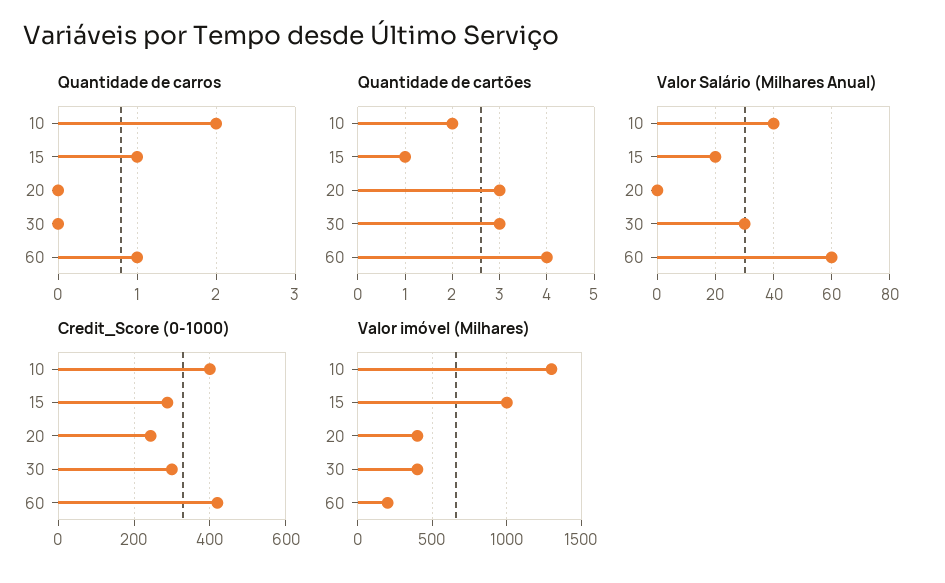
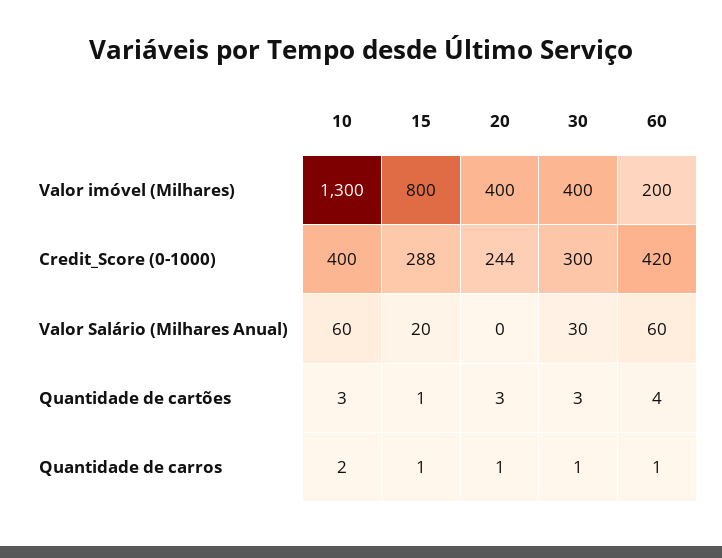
Quantidade de carros, 20: 0 -> 1
Quantidade de carros, 30: 0 -> 1
Quantidade de cartões, 10: 2 -> 3
Valor Salário (Milhares Anual), 10: 40 -> 60
Valor imóvel (Milhares), 15: 1000 -> 800

